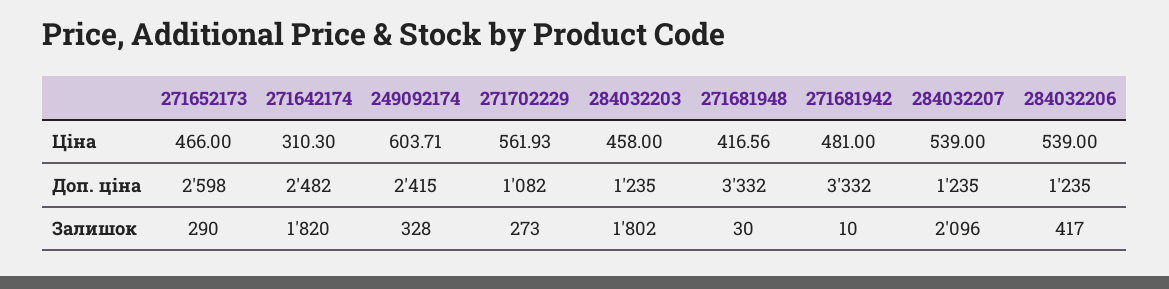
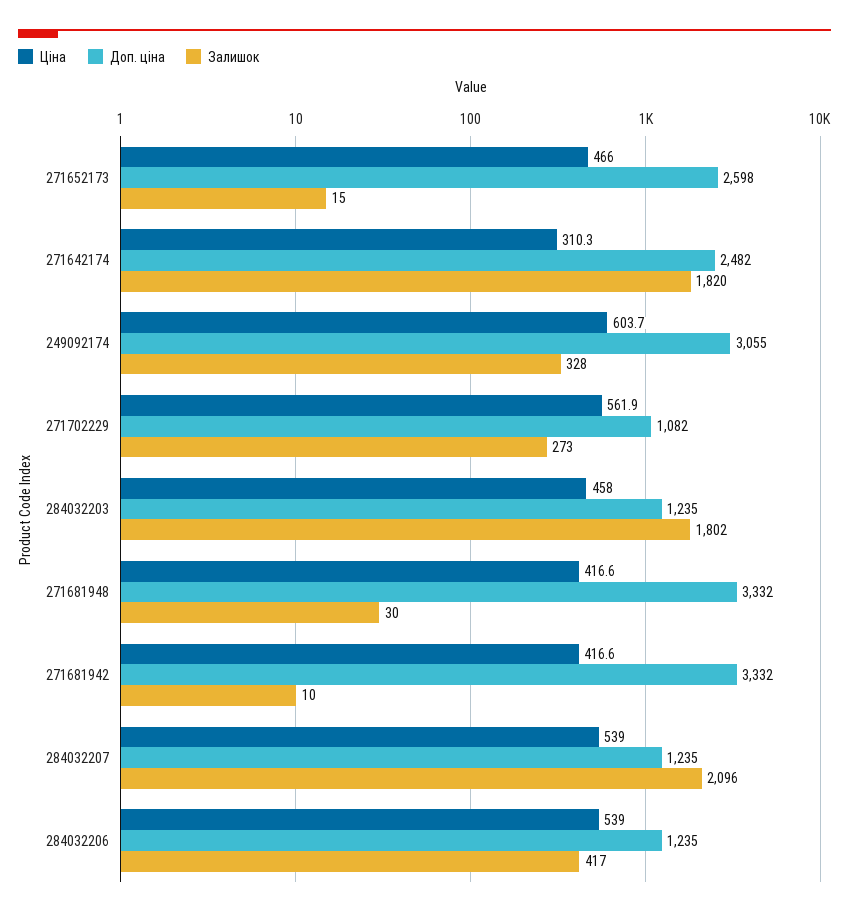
Ціна, 271681942: 481 -> 416.6
Доп. ціна, 249092174: 2415 -> 3055
Залишок, 271652173: 290 -> 15

